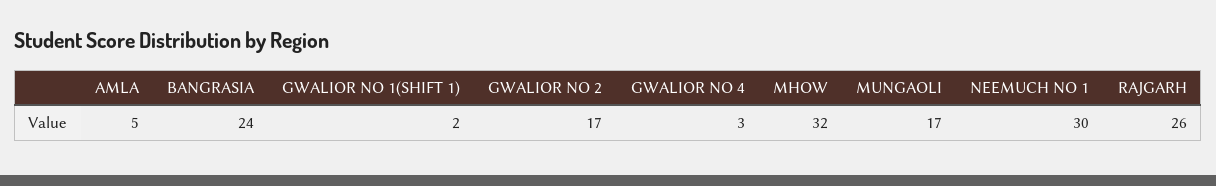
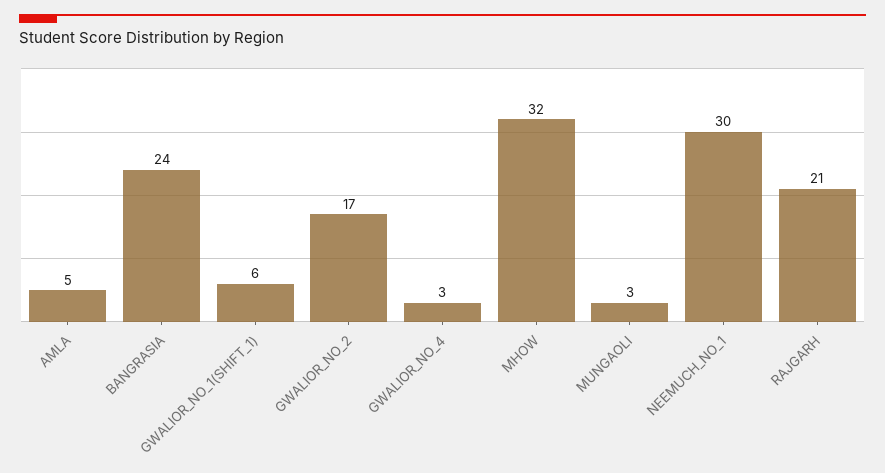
GWALIOR NO 1(SHIFT 1): 2 -> 6
MUNGAOLI: 17 -> 3
RAJGARH: 26 -> 21

